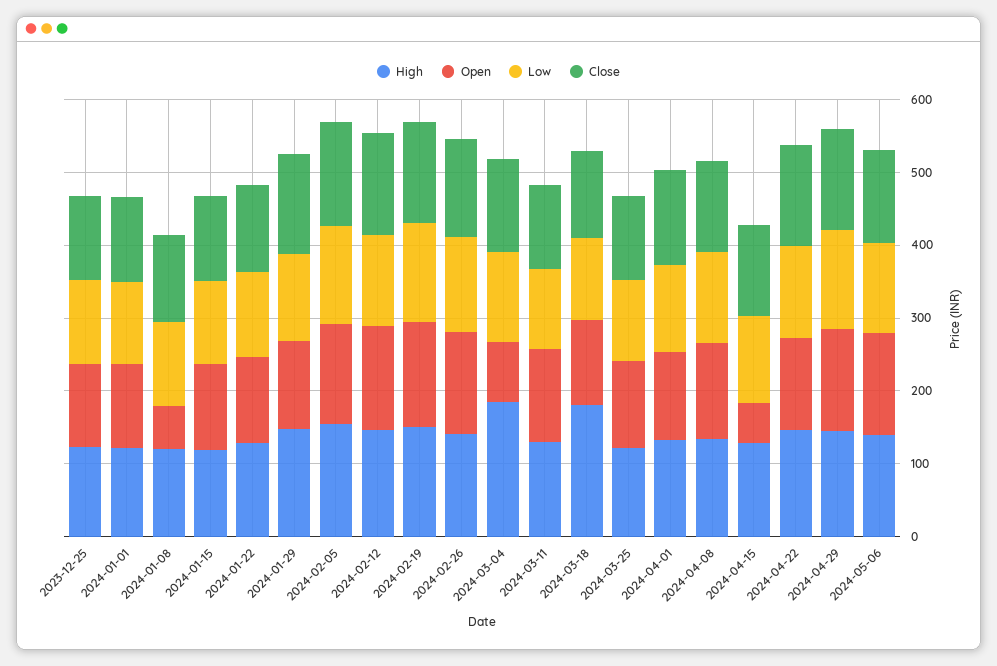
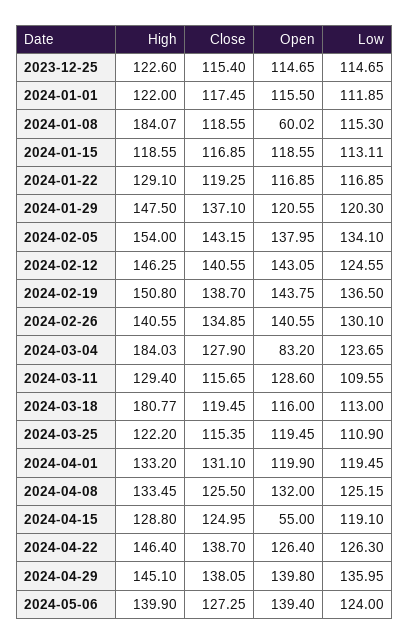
High, 2024-01-08: 120 -> 184.07

